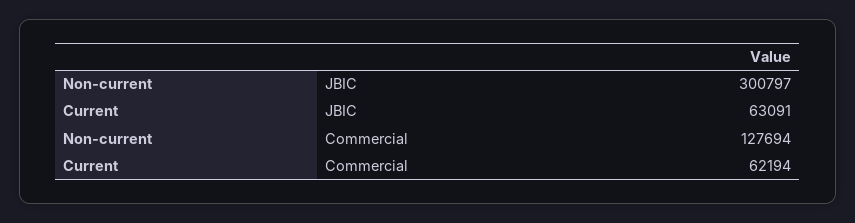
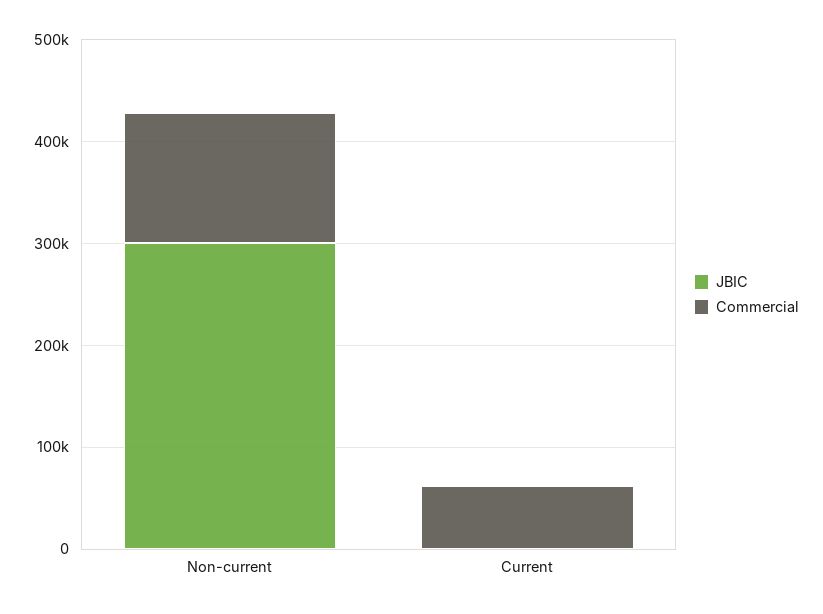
JBIC, Current: 63091 -> 0

